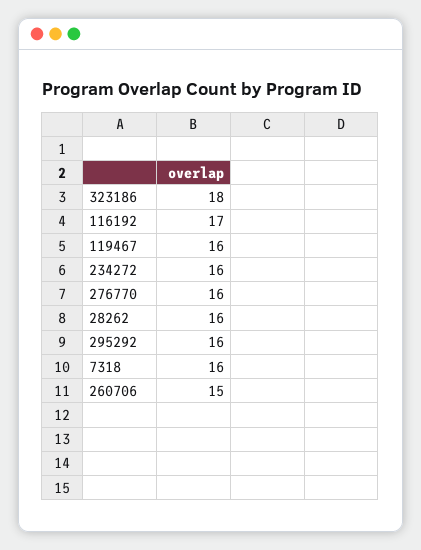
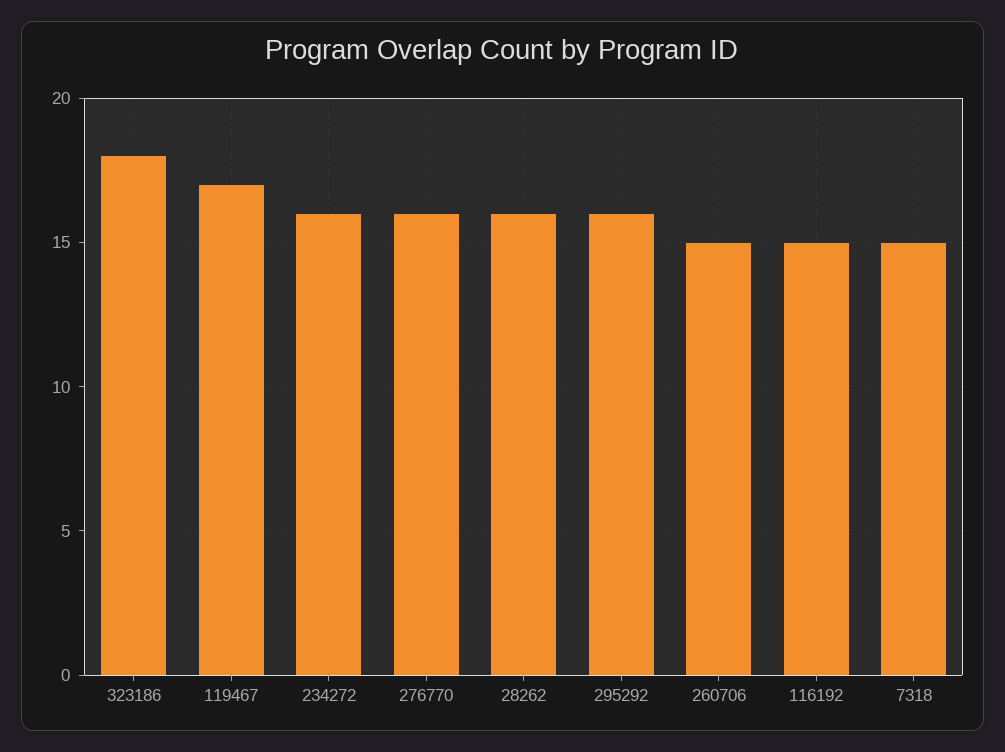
116192: 17 -> 15
119467: 16 -> 17
7318: 16 -> 15

